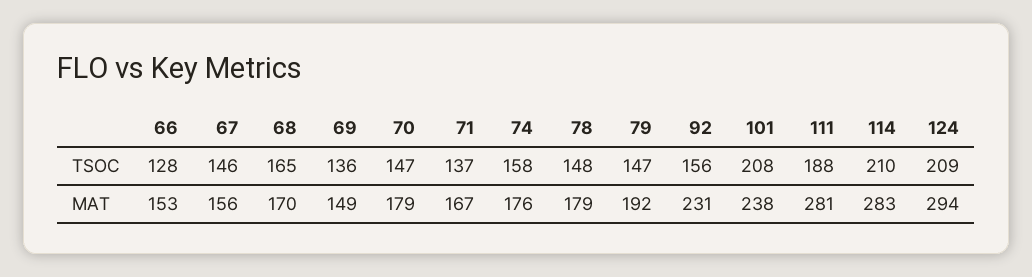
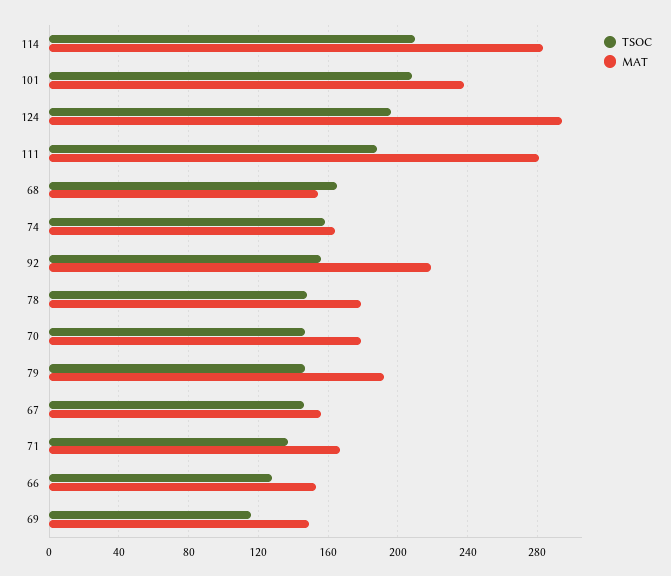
TSOC, 69: 136 -> 115
TSOC, 124: 209 -> 195
MAT, 68: 170 -> 155
MAT, 74: 176 -> 165
MAT, 92: 231 -> 220

